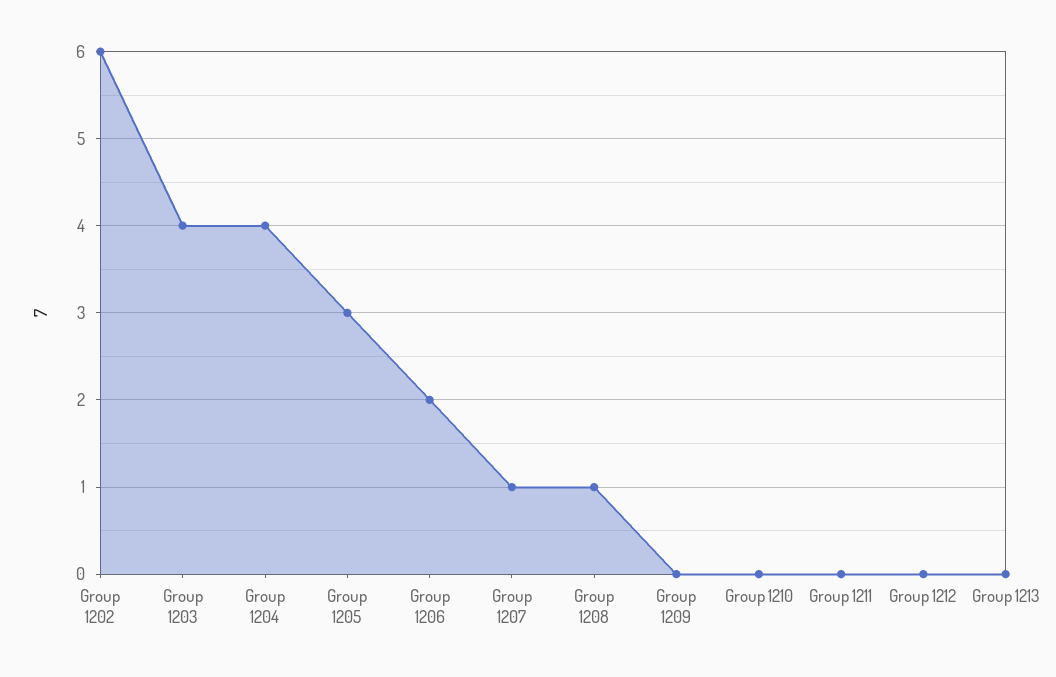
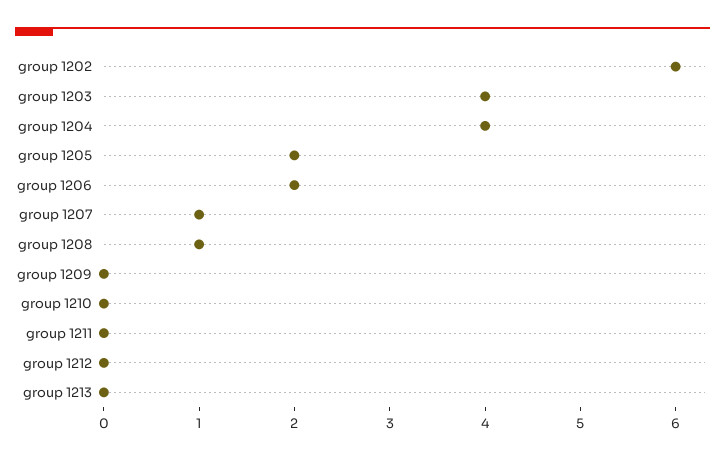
Group 1205: 3 -> 2

